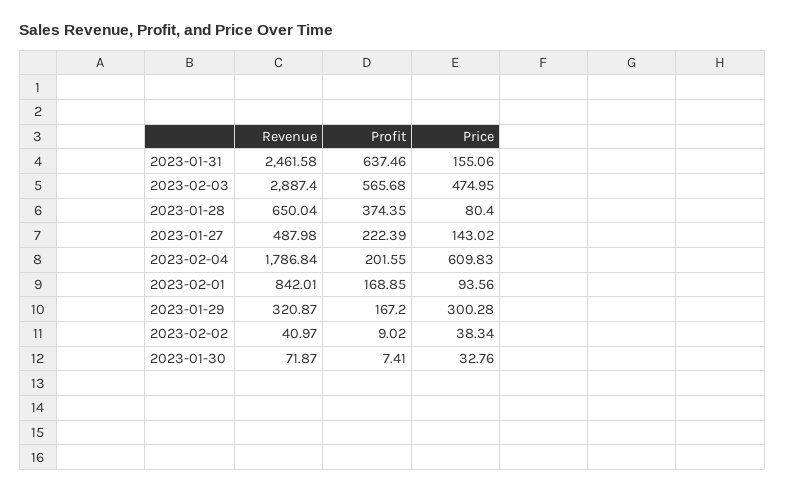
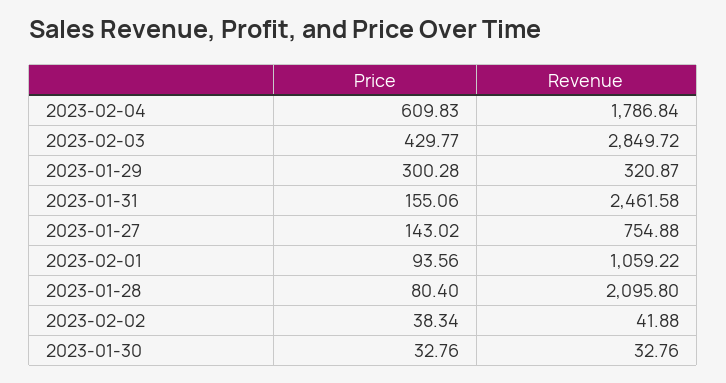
Profit, 2023-01-31: 637.46 -> none
Revenue, 2023-02-03: 2887.4 -> 2849.72
Profit, 2023-02-03: 565.68 -> none
Price, 2023-02-03: 474.95 -> 429.77
Revenue, 2023-01-28: 650.04 -> 2095.8
Profit, 2023-01-28: 374.35 -> none
Revenue, 2023-01-27: 487.98 -> 754.88
Profit, 2023-01-27: 222.39 -> none
Profit, 2023-02-04: 201.55 -> none
Revenue, 2023-02-01: 842.01 -> 1059.22
Profit, 2023-02-01: 168.85 -> none
Profit, 2023-01-29: 167.2 -> none
Revenue, 2023-02-02: 40.97 -> 41.88
Profit, 2023-02-02: 9.02 -> none
Revenue, 2023-01-30: 71.87 -> 32.76
Profit, 2023-01-30: 7.41 -> none

